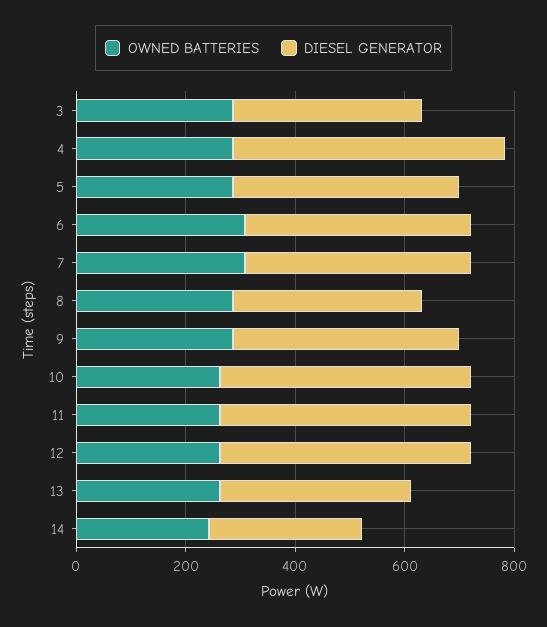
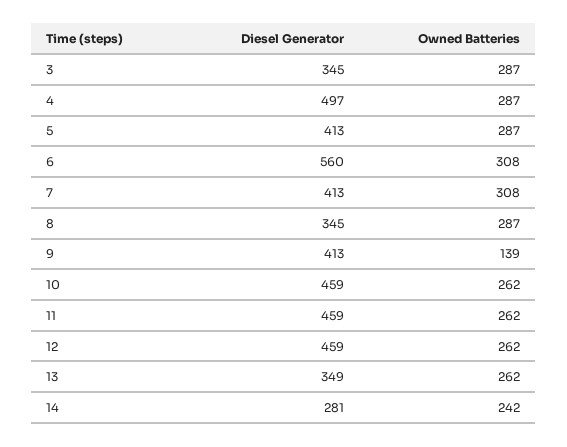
DIESEL GENERATOR, 6: 400 -> 560
OWNED BATTERIES, 9: 300 -> 139

